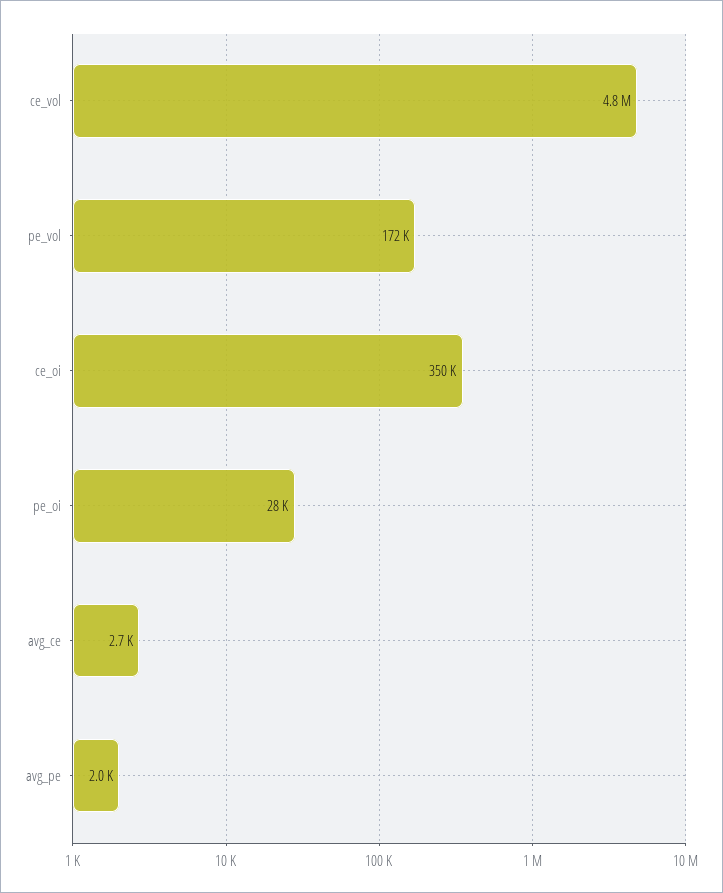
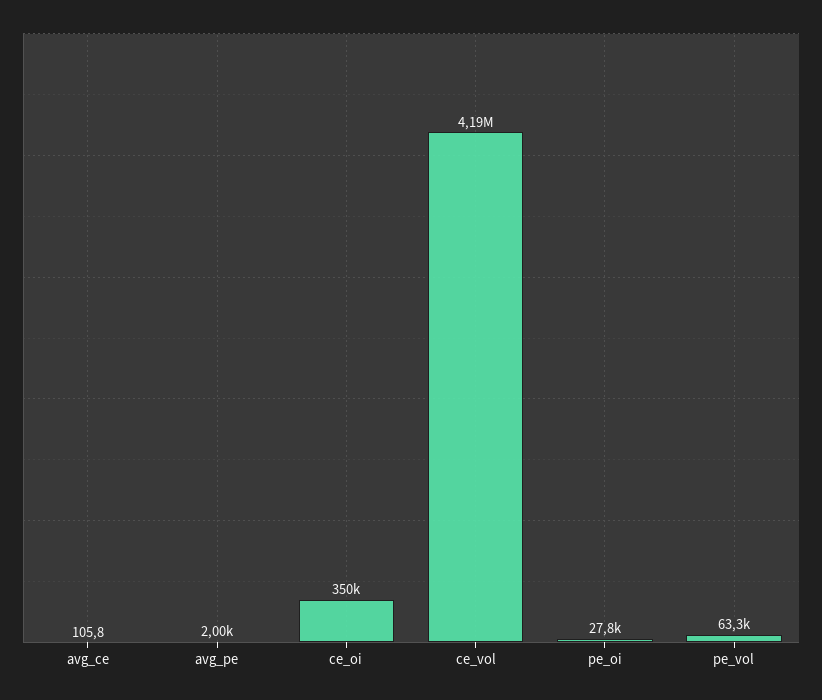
ce_vol: 4800000 -> 4190000
pe_vol: 172000 -> 63300
avg_ce: 2700 -> 105.8

